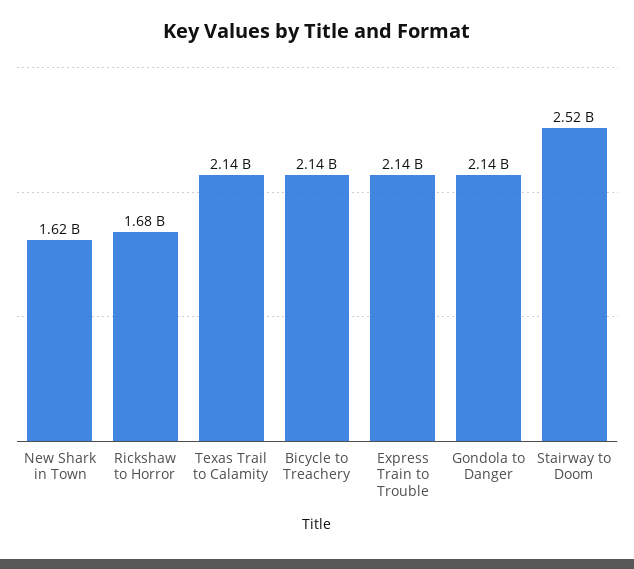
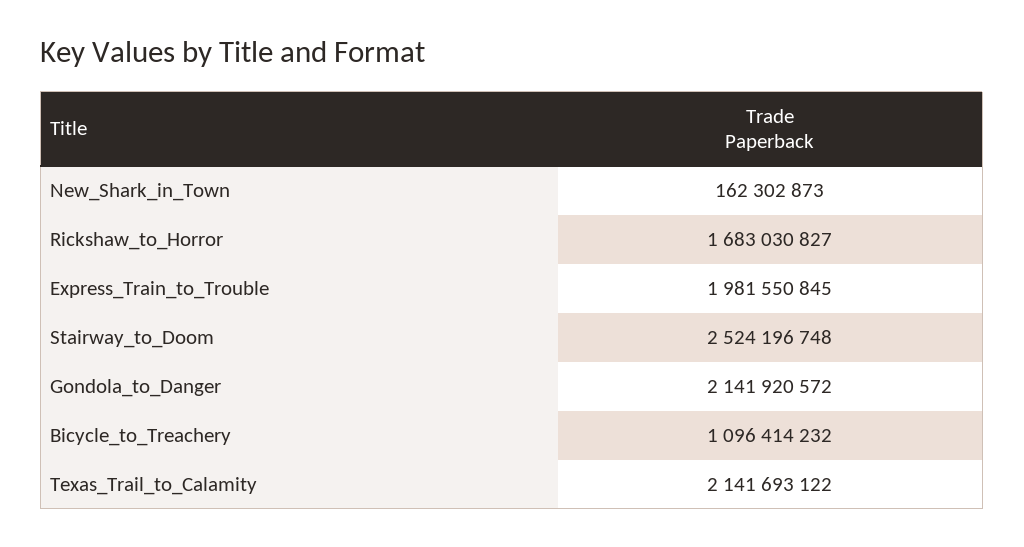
New Shark in Town: 1620000000 -> 162302873
Bicycle to Treachery: 2140000000 -> 1096414232
Express Train to Trouble: 2140000000 -> 1981550845

